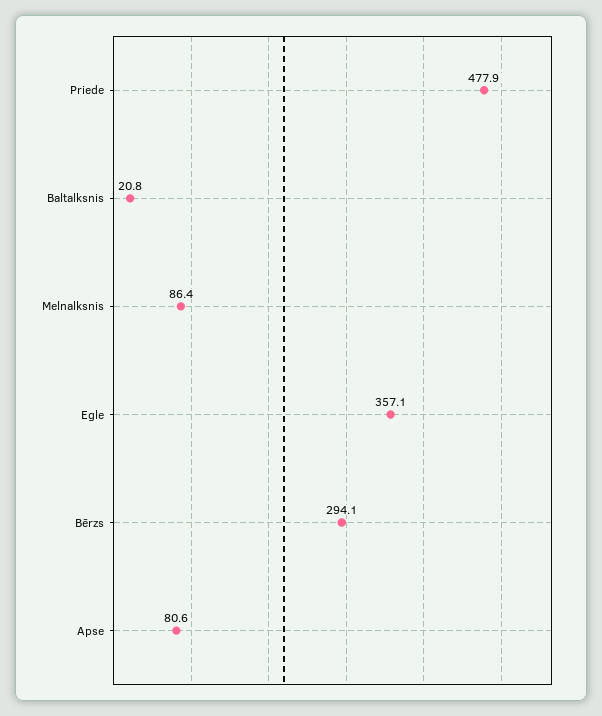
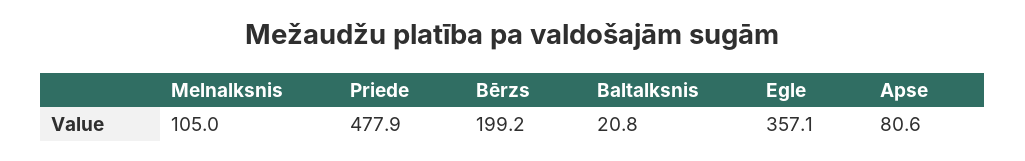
Melnalksnis: 86.4 -> 105
Bērzs: 294.1 -> 199.2

